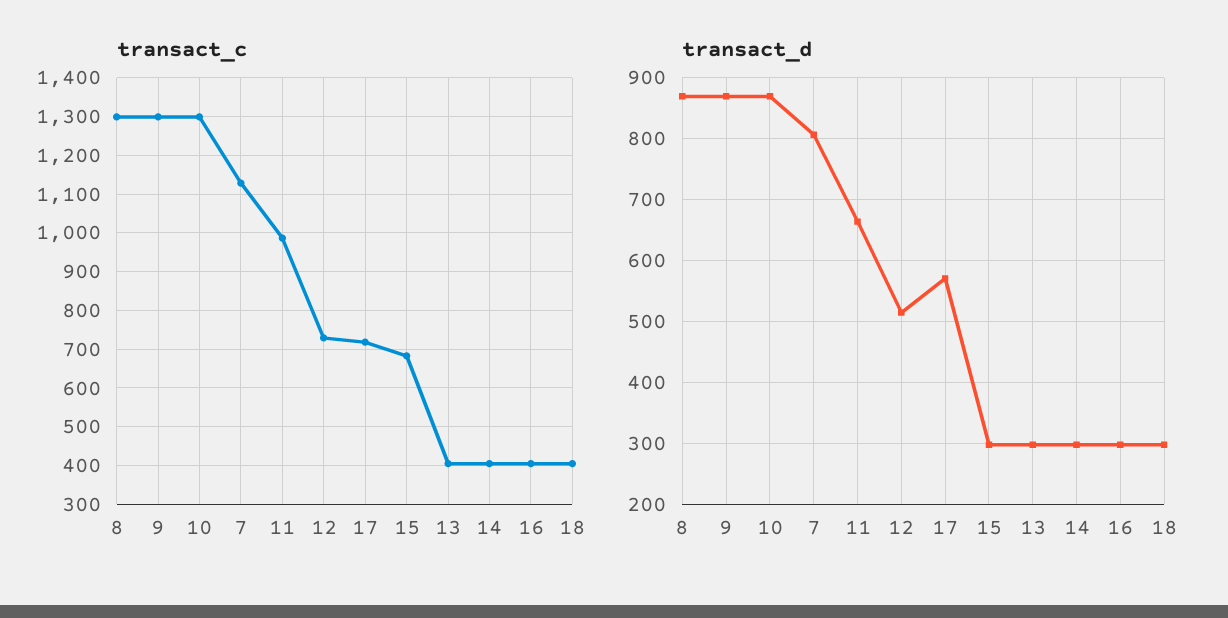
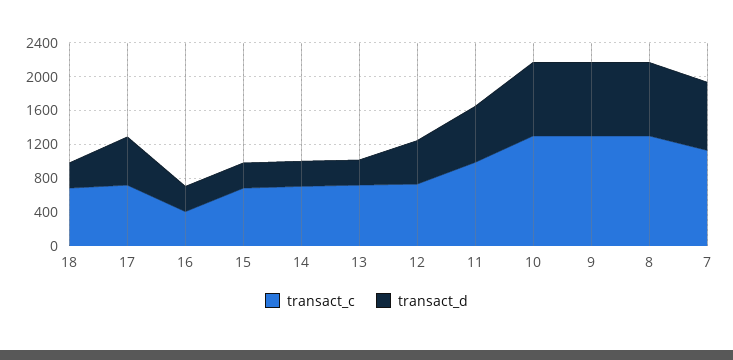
transact_c, 13: 400 -> 700
transact_c, 14: 400 -> 700
transact_c, 18: 400 -> 700

